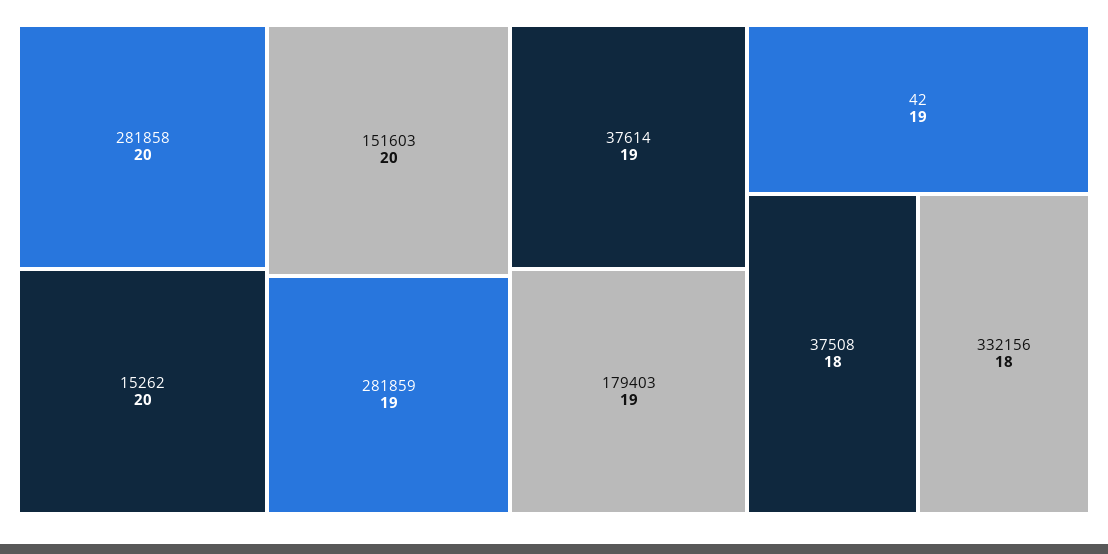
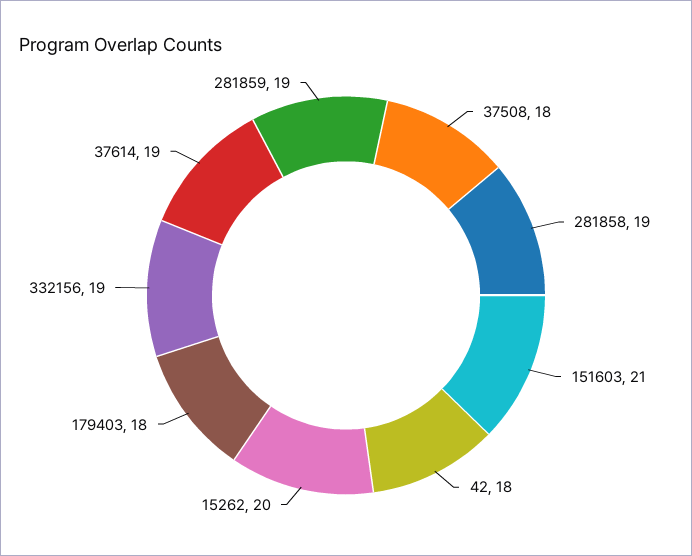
281858: 20 -> 19
151603: 20 -> 21
179403: 19 -> 18
42: 19 -> 18
332156: 18 -> 19

